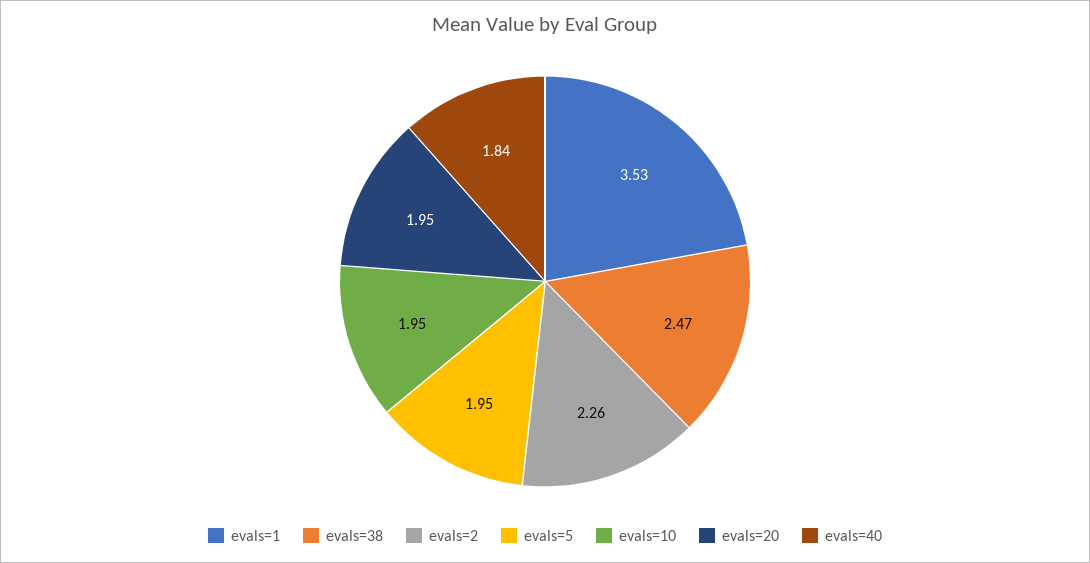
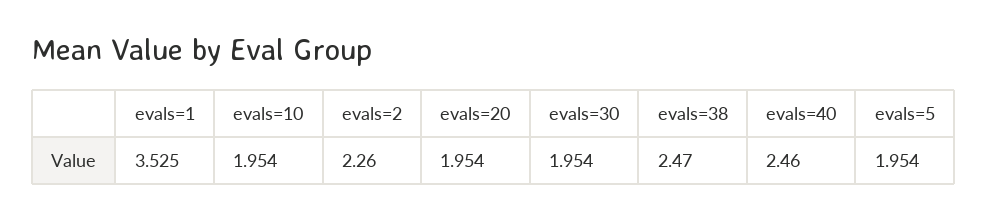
evals=40: 1.84 -> 2.46
evals=30: none -> 1.954

